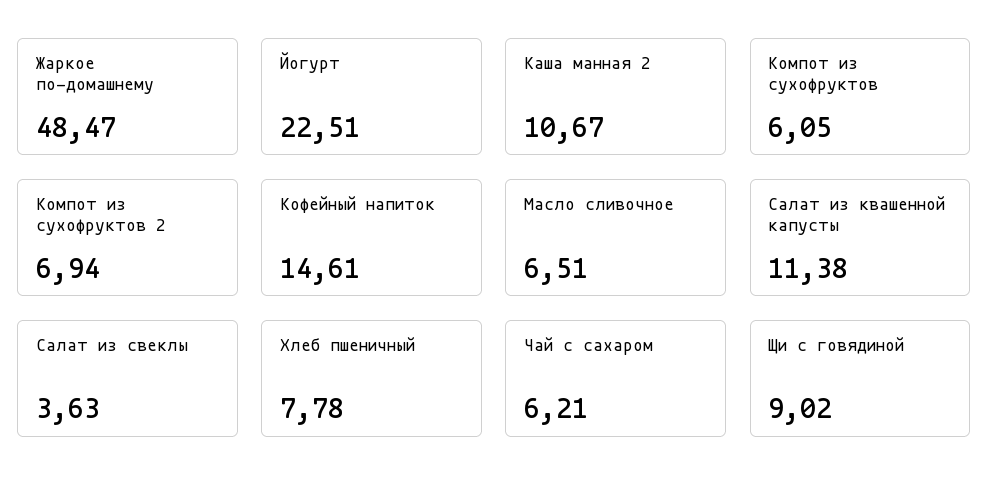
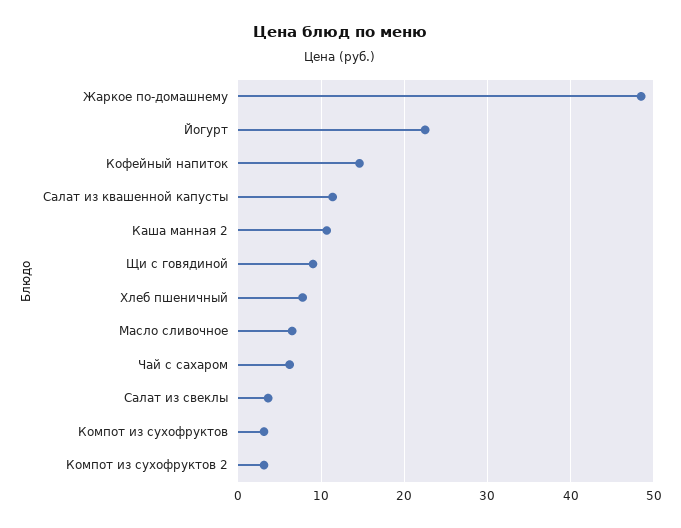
Компот из сухофруктов: 6.05 -> 3
Компот из сухофруктов 2: 6.94 -> 3

